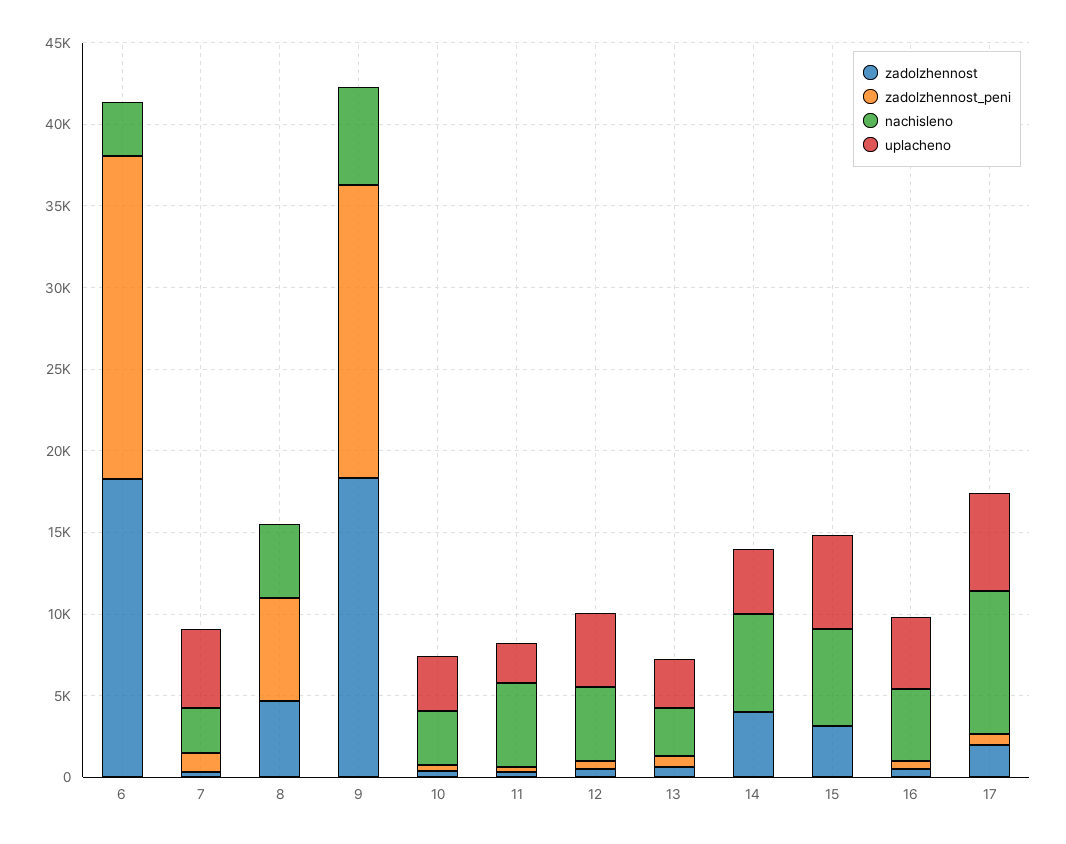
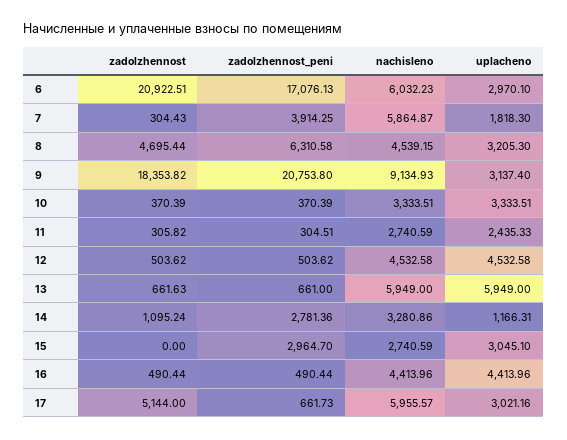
zadolzhennost, 6: 18000 -> 20922.51
zadolzhennost_peni, 6: 20000 -> 17076.13
nachisleno, 6: 3000 -> 6032.23
uplacheno, 6: 0 -> 2970.1
zadolzhennost_peni, 7: 1000 -> 3914.25
nachisleno, 7: 3000 -> 5864.87
uplacheno, 7: 5000 -> 1818.3
uplacheno, 8: 0 -> 3205.3
zadolzhennost_peni, 9: 18000 -> 20753.8
nachisleno, 9: 6000 -> 9134.93
uplacheno, 9: 0 -> 3137.4
nachisleno, 11: 5000 -> 2740.59
nachisleno, 13: 3000 -> 5949
uplacheno, 13: 3000 -> 5949
zadolzhennost, 14: 4000 -> 1095.24
zadolzhennost_peni, 14: 0 -> 2781.36
nachisleno, 14: 6000 -> 3280.86
uplacheno, 14: 4000 -> 1166.31
zadolzhennost, 15: 3000 -> 0
zadolzhennost_peni, 15: 0 -> 2964.7
nachisleno, 15: 6000 -> 2740.59
uplacheno, 15: 6000 -> 3045.1
zadolzhennost, 17: 2000 -> 5144
nachisleno, 17: 9000 -> 5955.57
uplacheno, 17: 6000 -> 3021.16

